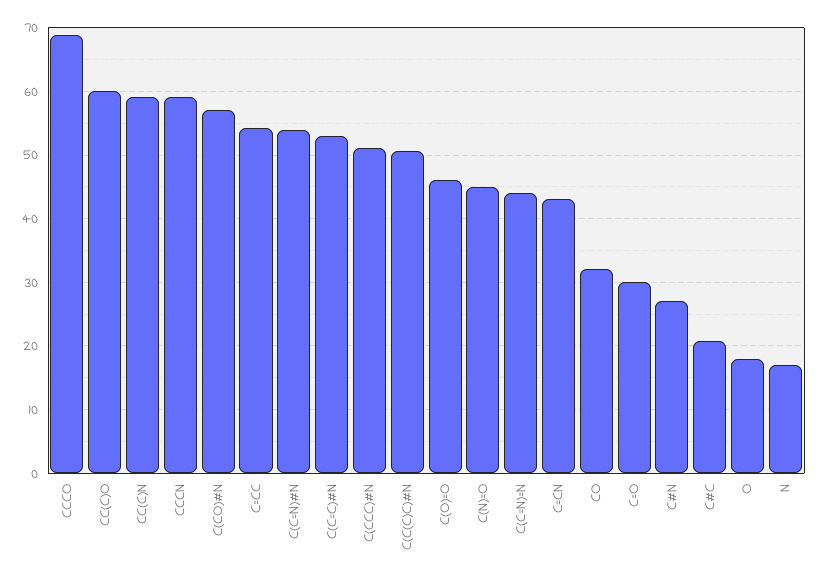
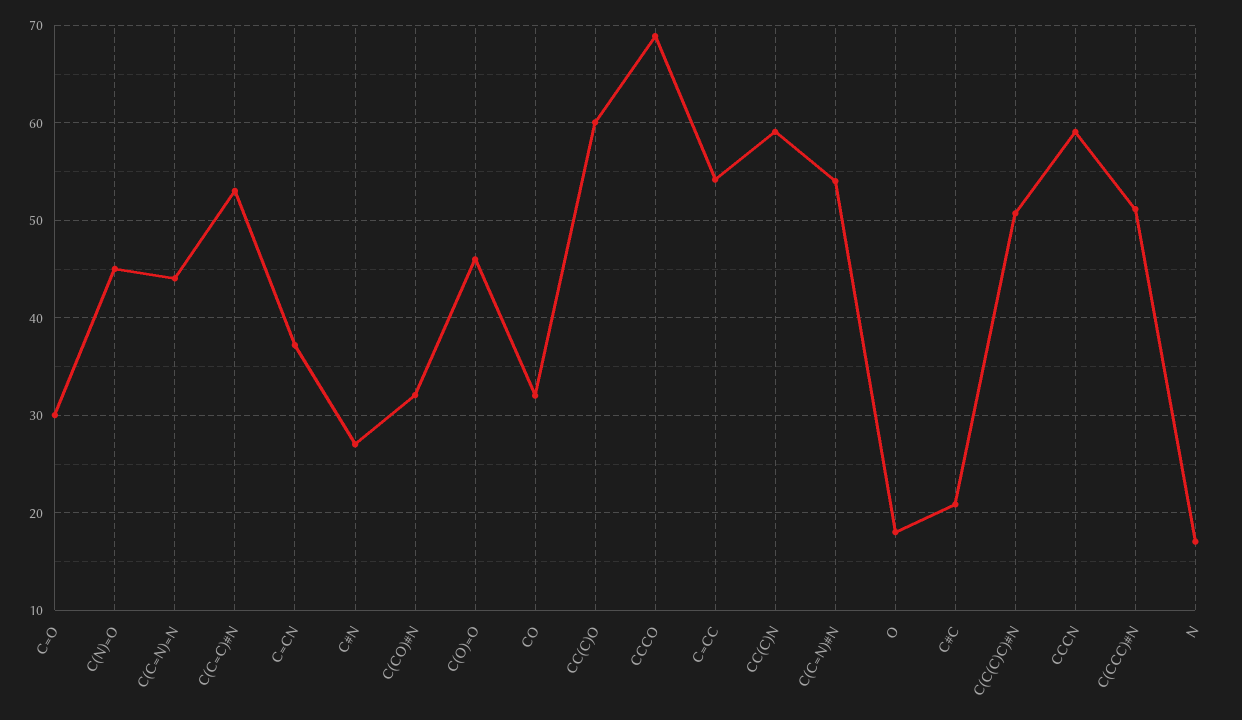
C(CO)#N: 57 -> 32
C=CN: 43 -> 37

